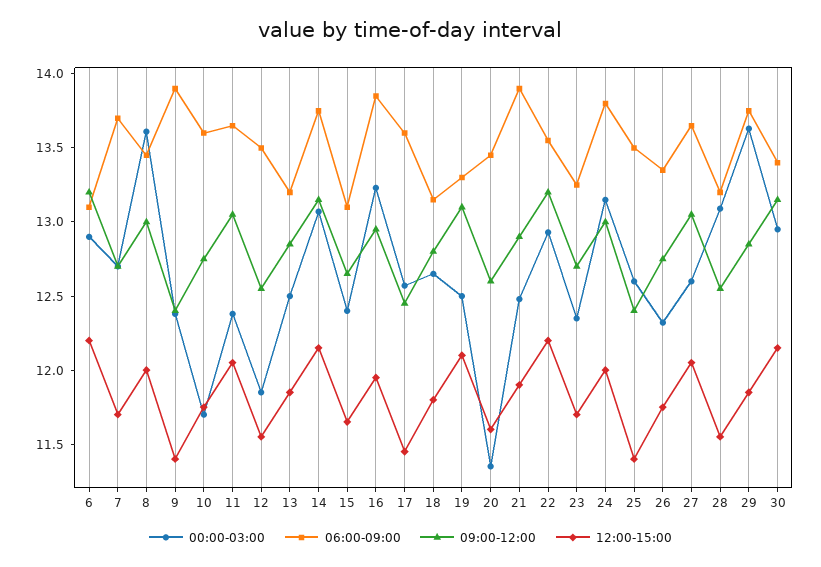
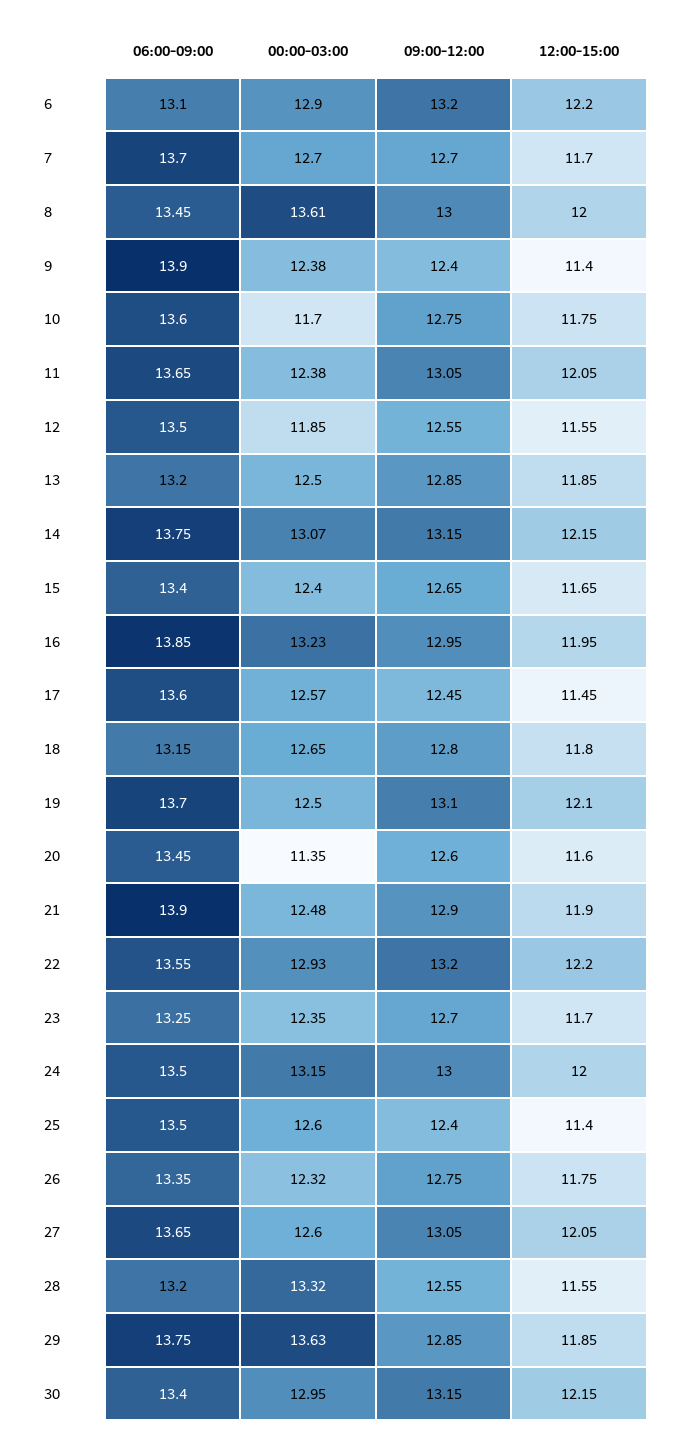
06:00-09:00, 15: 13.1 -> 13.4
06:00-09:00, 19: 13.3 -> 13.7
06:00-09:00, 24: 13.8 -> 13.5
00:00-03:00, 28: 13.1 -> 13.32

